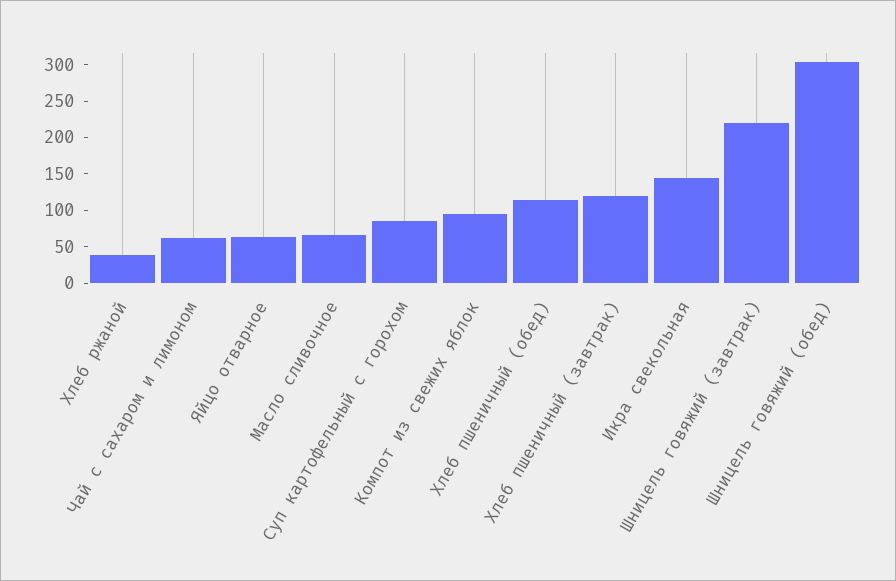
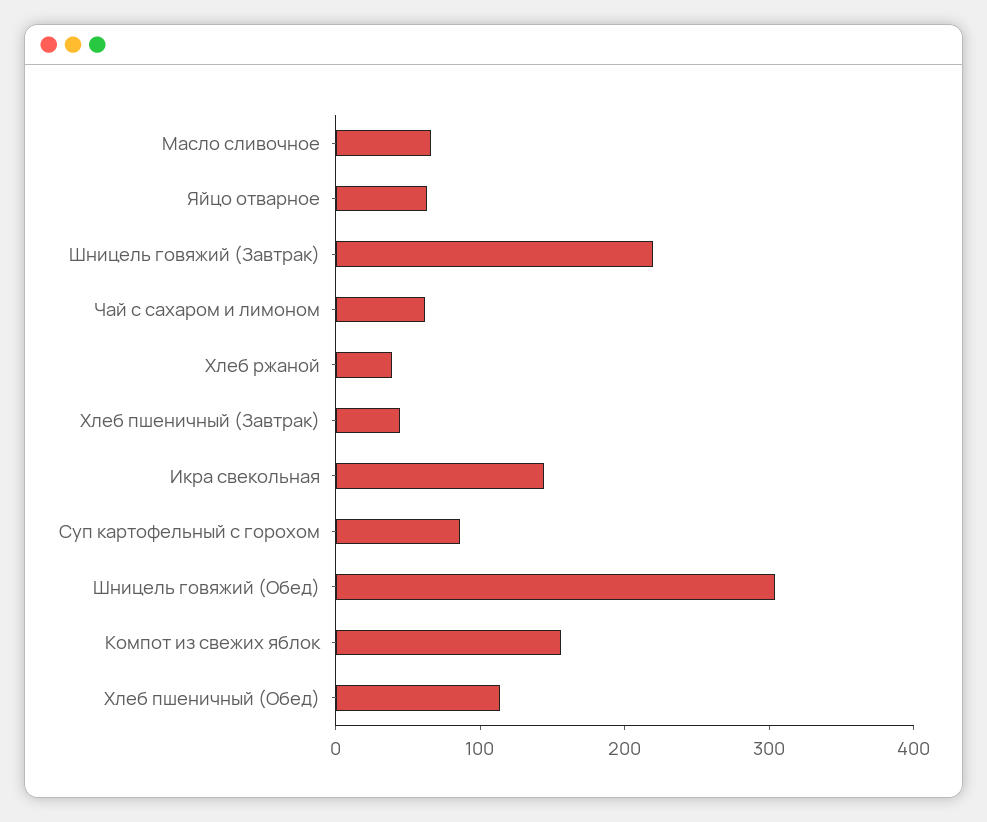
Компот из свежих яблок: 100 -> 160
Хлеб пшеничный (завтрак): 125 -> 40

